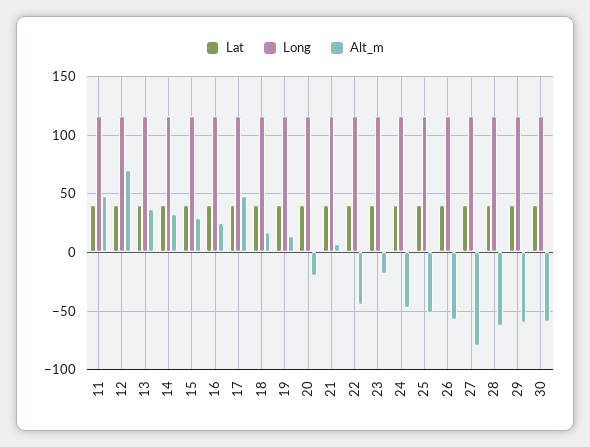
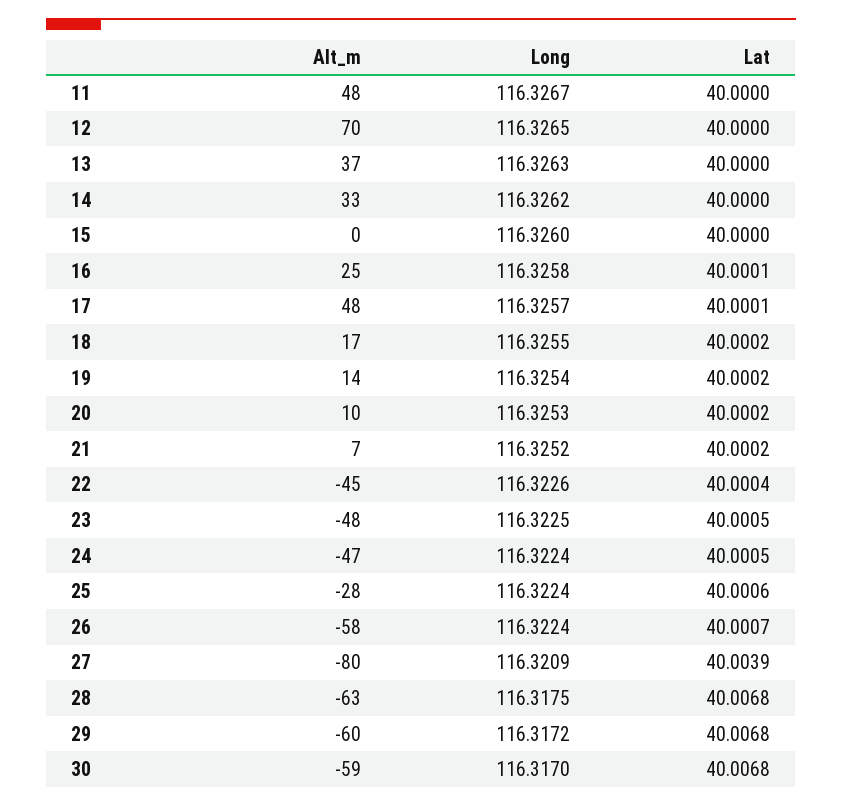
Alt_m, 15: 30 -> 0
Alt_m, 20: -20 -> 10
Alt_m, 23: -20 -> -48
Alt_m, 25: -50 -> -28

